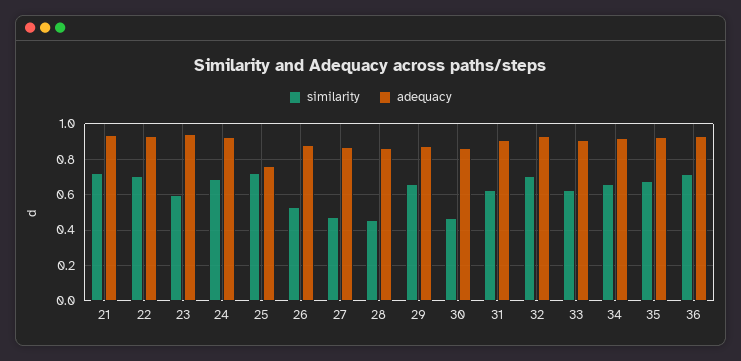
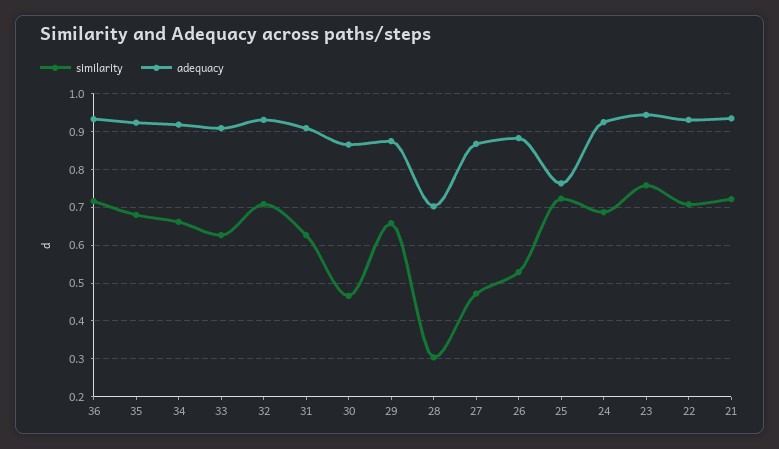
similarity, 23: 0.6 -> 0.76
similarity, 28: 0.45 -> 0.3
adequacy, 28: 0.85 -> 0.7

